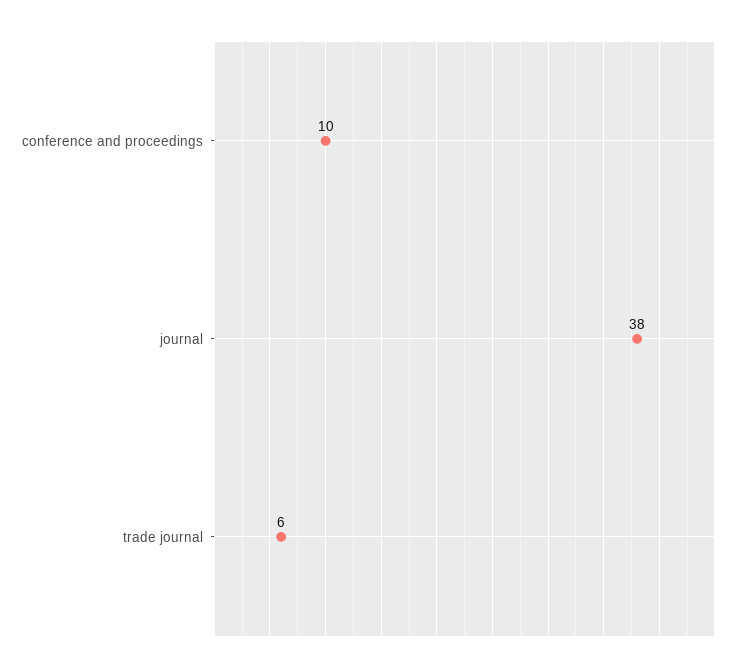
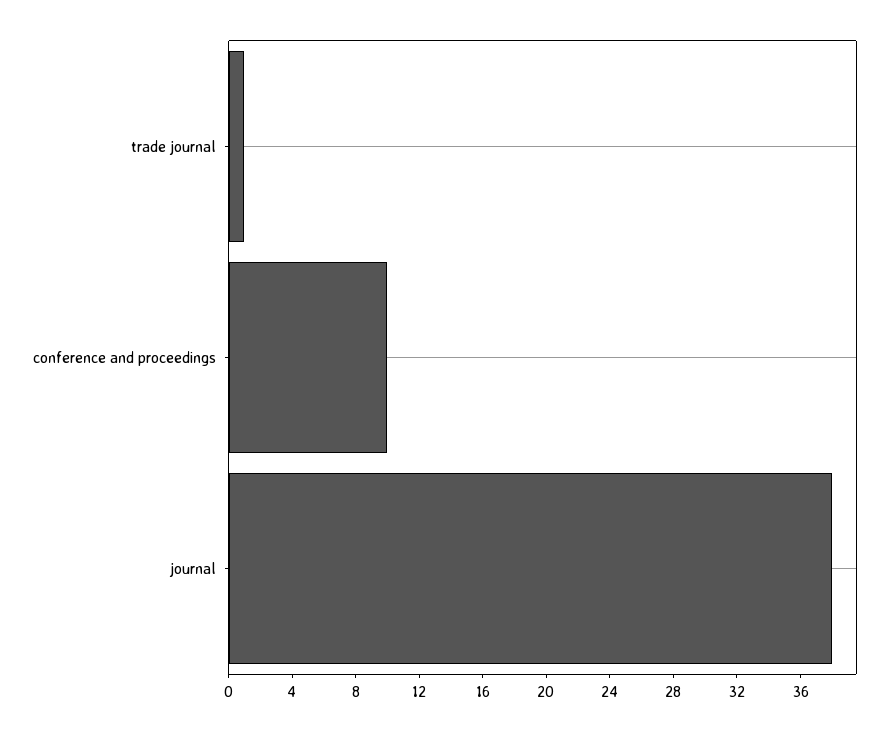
trade journal: 6 -> 1

